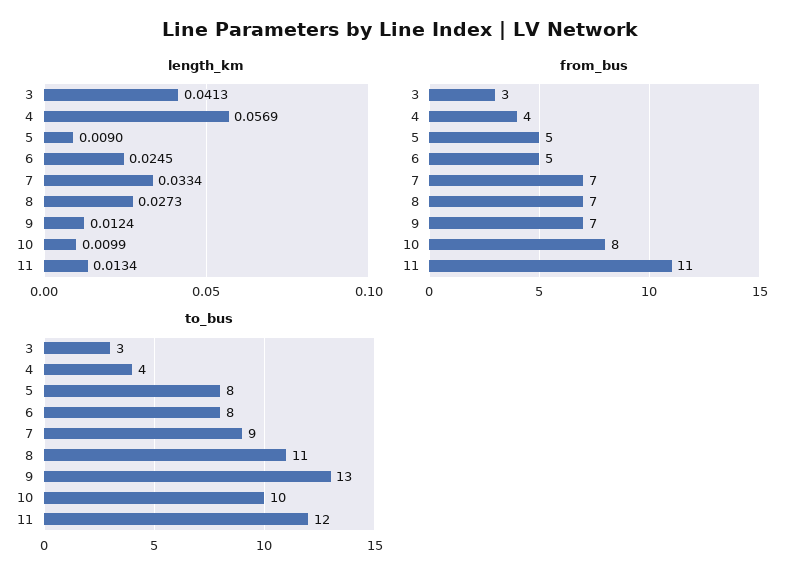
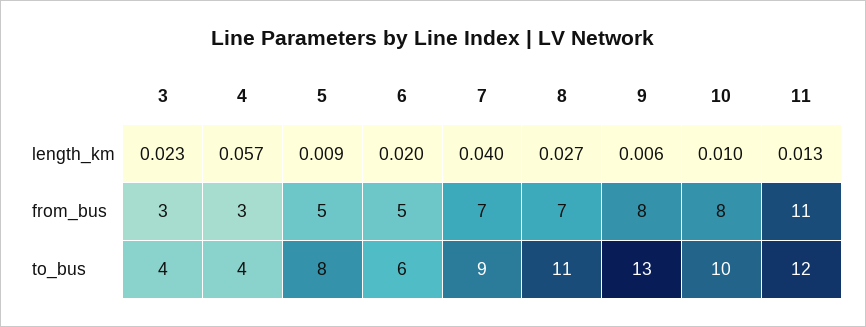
length_km, 3: 0.0413 -> 0.023
length_km, 6: 0.0245 -> 0.02
length_km, 7: 0.0334 -> 0.04
length_km, 9: 0.0124 -> 0.006
from_bus, 4: 4 -> 3
from_bus, 9: 7 -> 8
to_bus, 3: 3 -> 4
to_bus, 6: 8 -> 6

